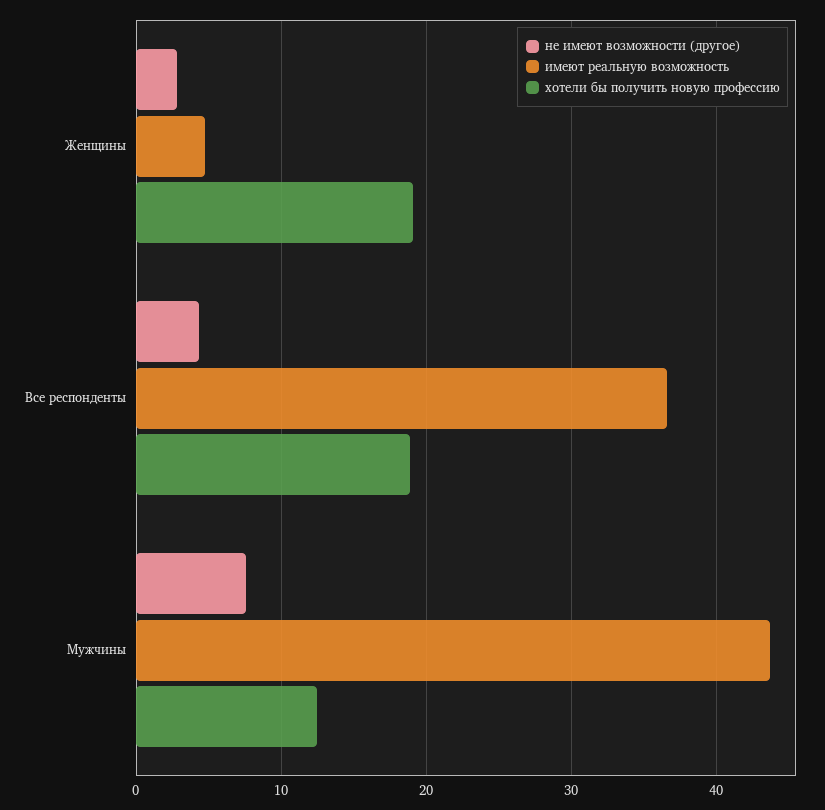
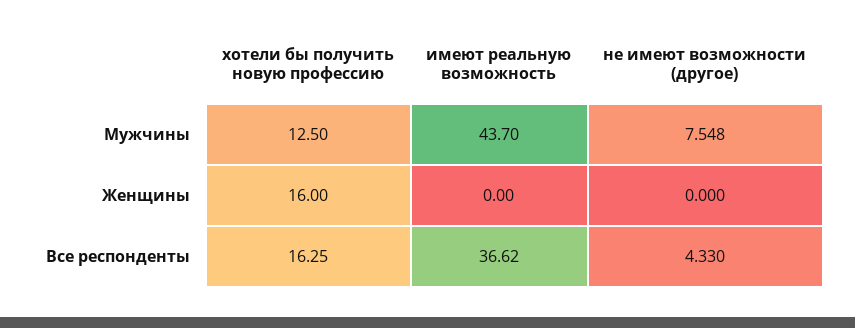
не имеют возможности (другое), Женщины: 3 -> 0
имеют реальную возможность, Женщины: 5 -> 0
хотели бы получить новую профессию, Женщины: 19 -> 16
хотели бы получить новую профессию, Все респонденты: 19 -> 16.25

